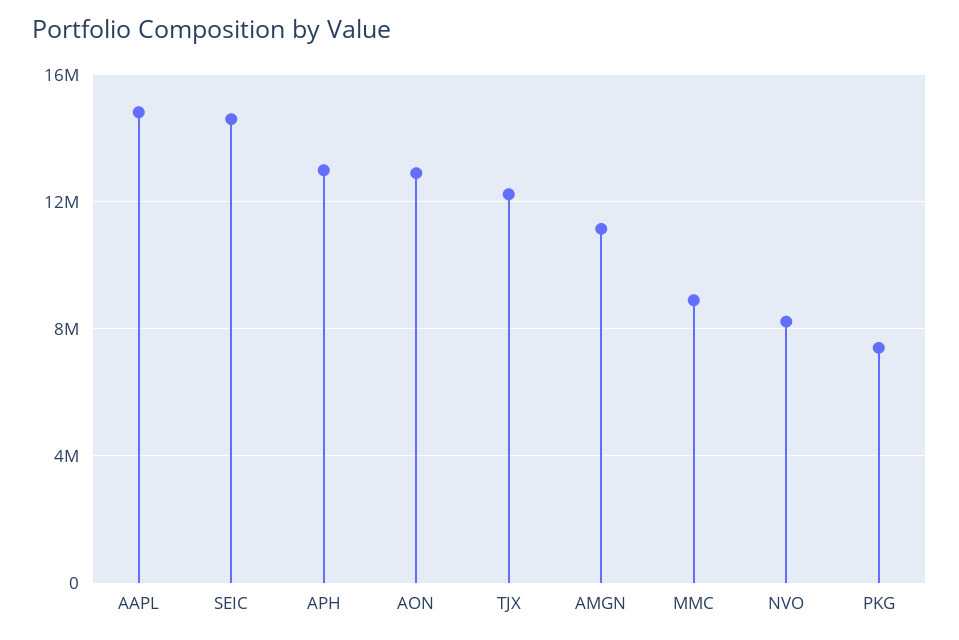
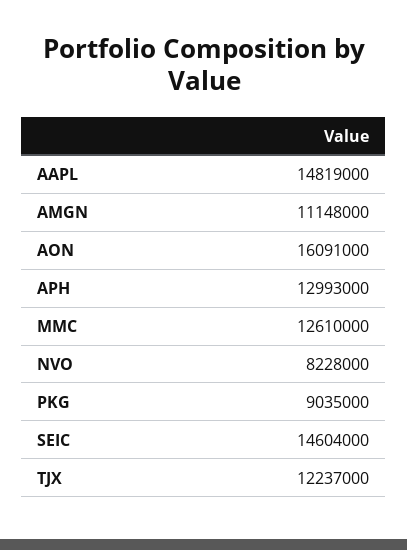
AON: 13000000 -> 16091000
MMC: 9000000 -> 12610000
PKG: 7500000 -> 9035000

